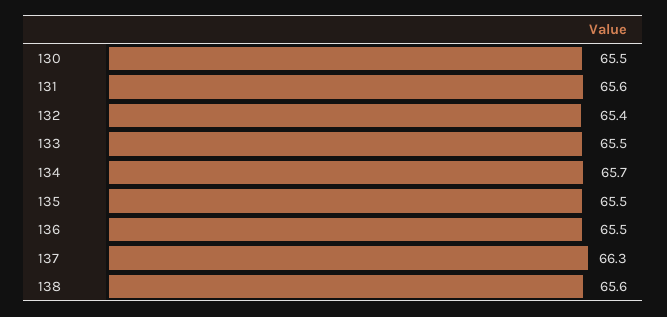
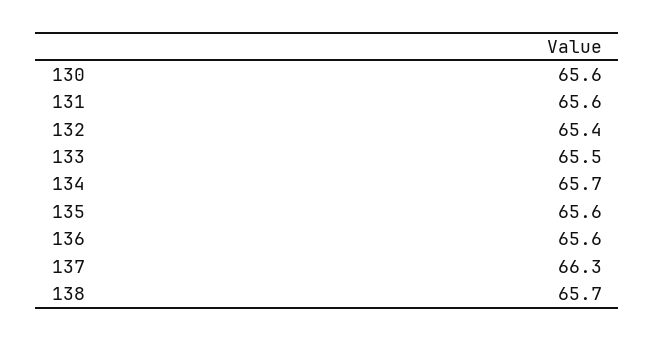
130: 65.5 -> 65.6
135: 65.5 -> 65.6
136: 65.5 -> 65.6
138: 65.6 -> 65.7

